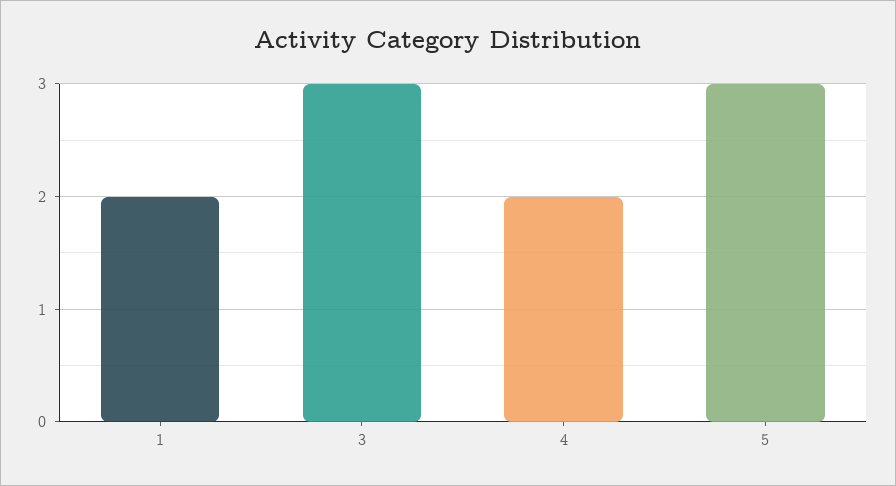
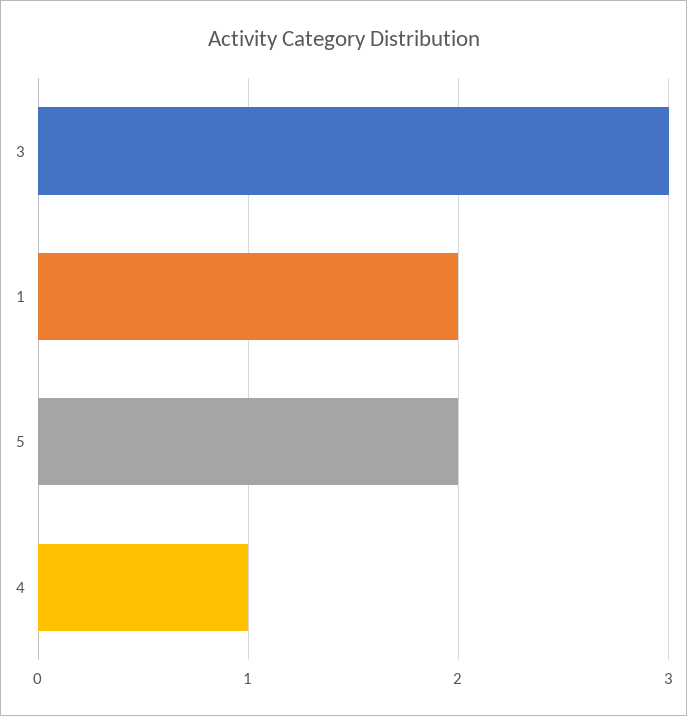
4: 2 -> 1
5: 3 -> 2

